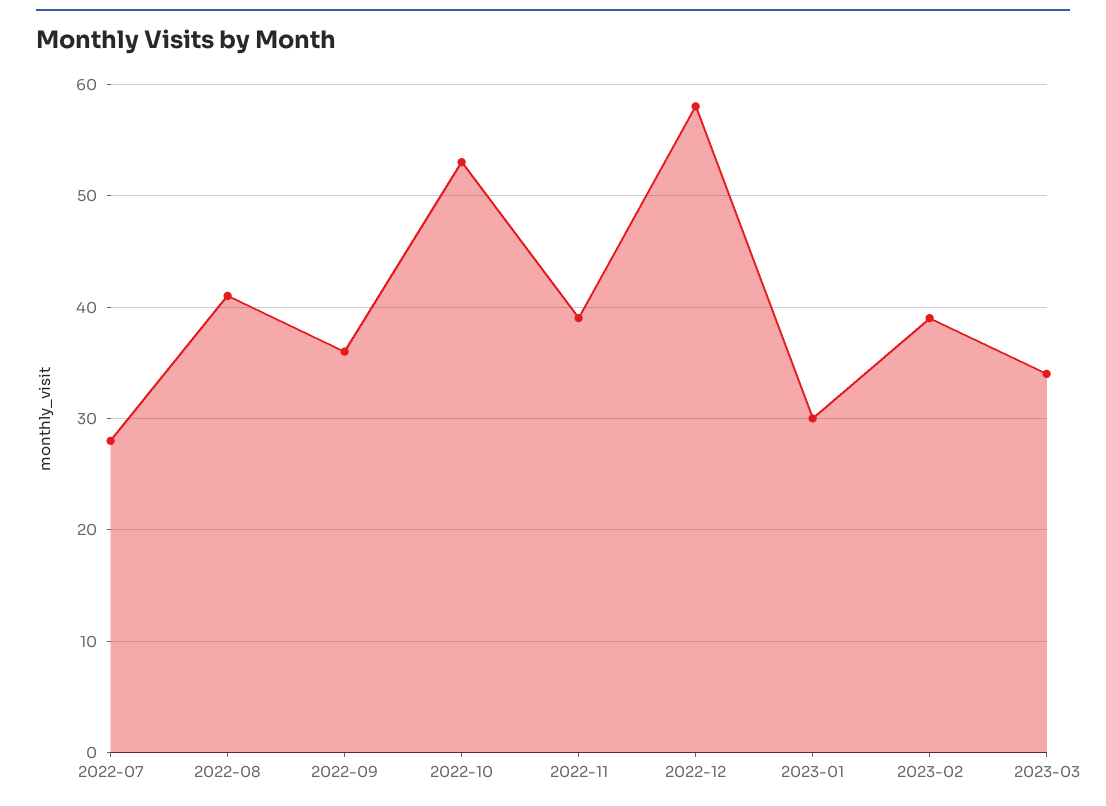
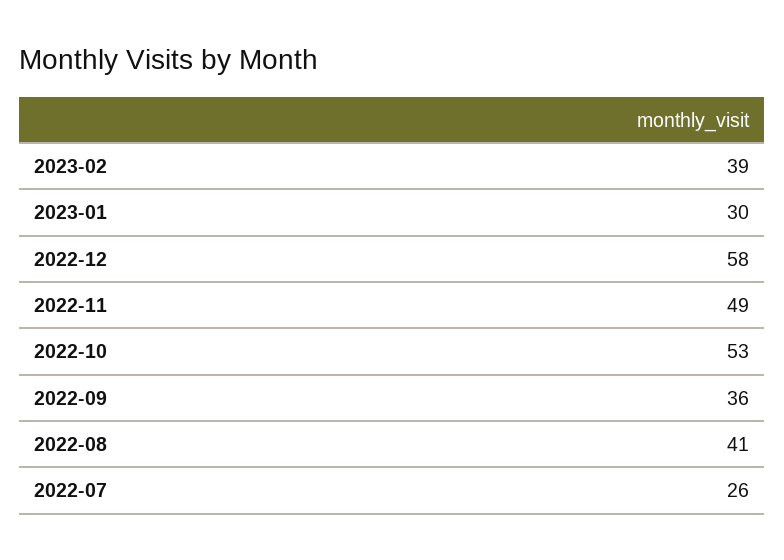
2022-07: 28 -> 26
2022-11: 39 -> 49
2023-03: 34 -> none

